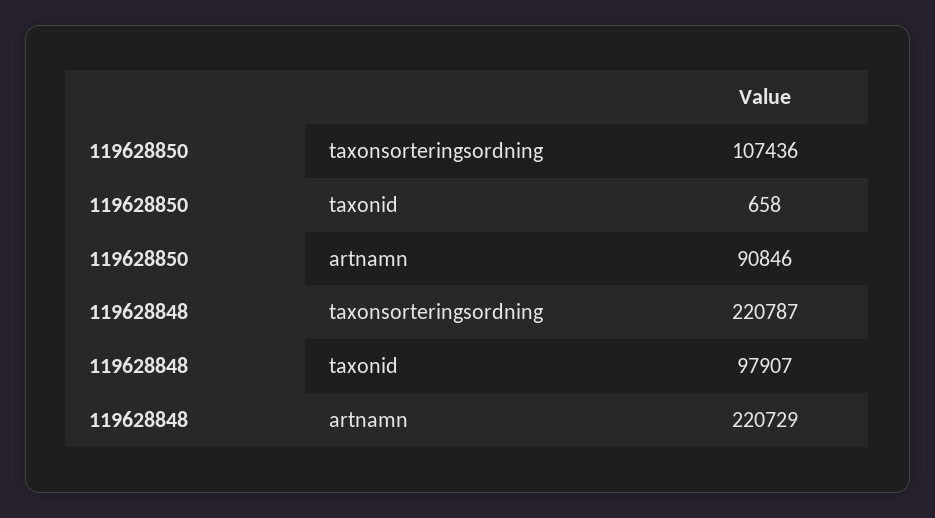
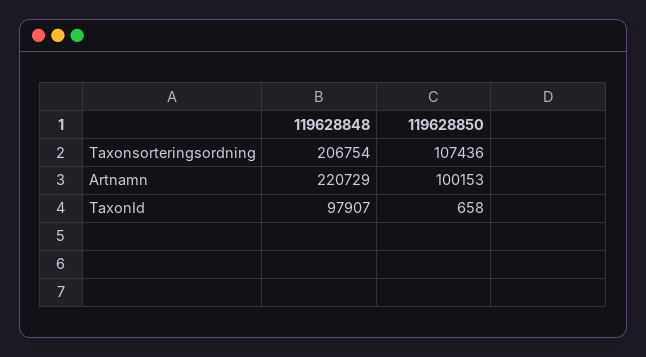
119628850, artnamn: 90846 -> 100153
119628848, taxonsorteringsordning: 220787 -> 206754

